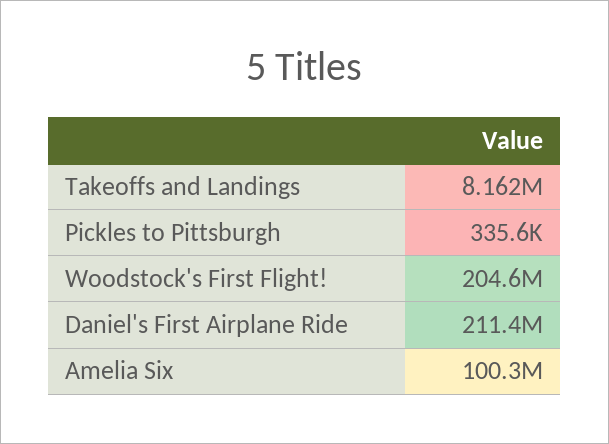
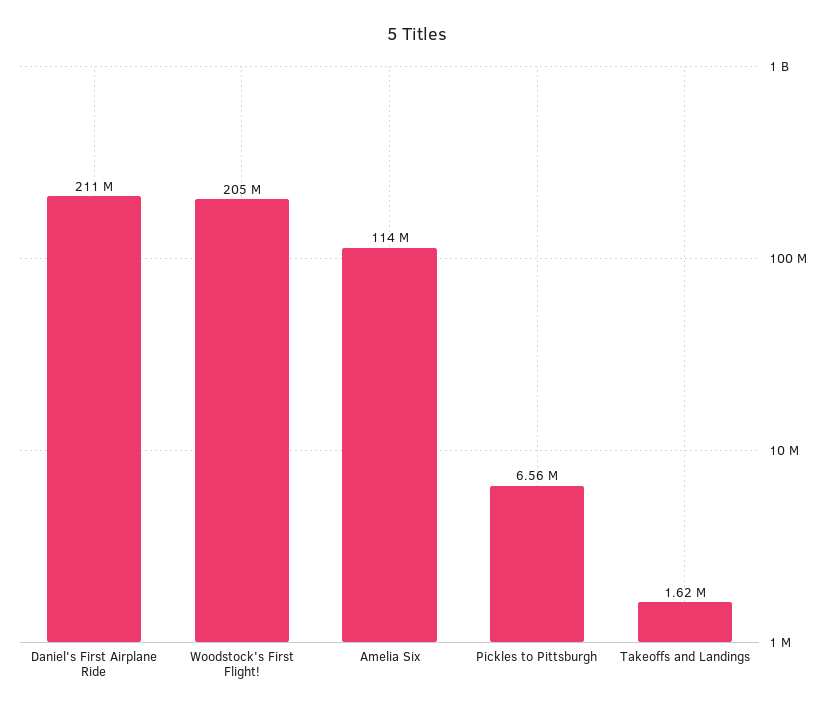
Takeoffs and Landings: 8162000 -> 1620000
Pickles to Pittsburgh: 335600 -> 6560000
Amelia Six: 100300000 -> 114000000

